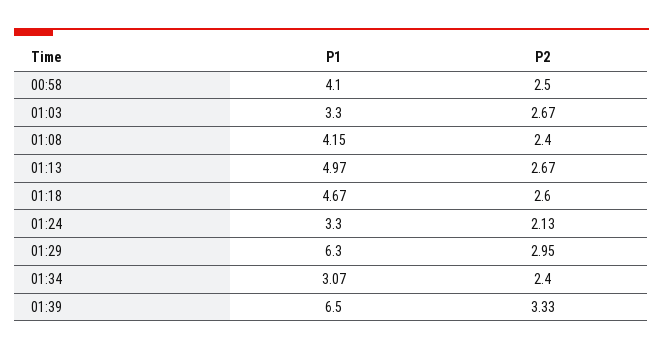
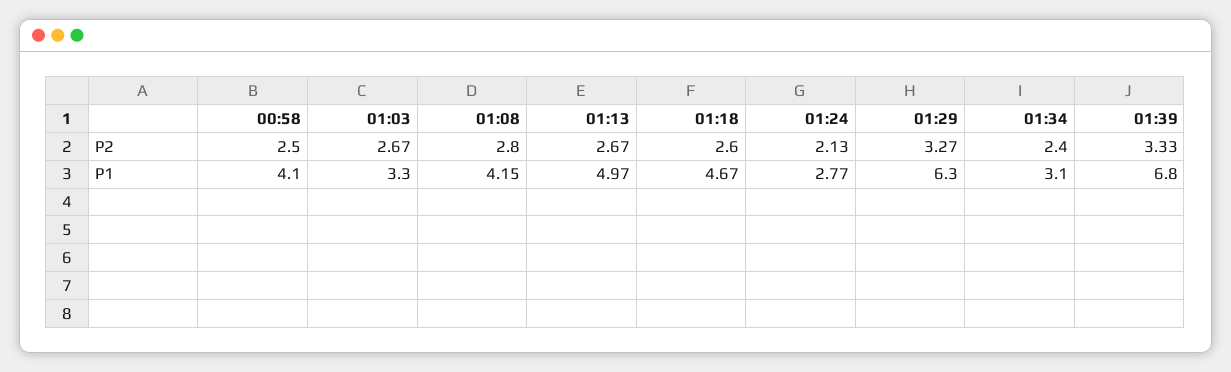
P2, 01:08: 2.4 -> 2.8
P1, 01:24: 3.3 -> 2.77
P2, 01:29: 2.95 -> 3.27
P1, 01:34: 3.07 -> 3.1
P1, 01:39: 6.5 -> 6.8

